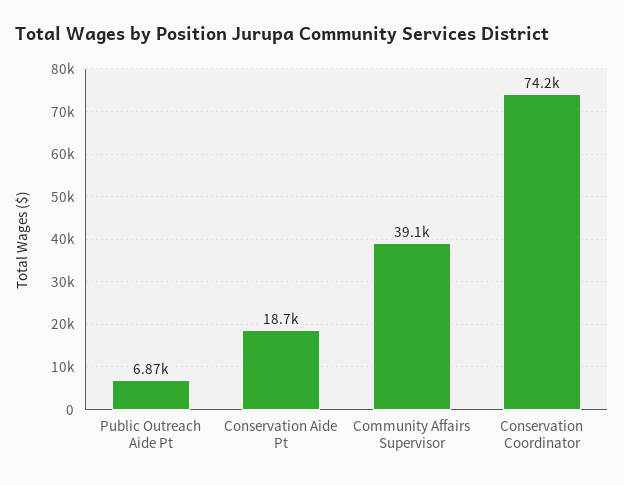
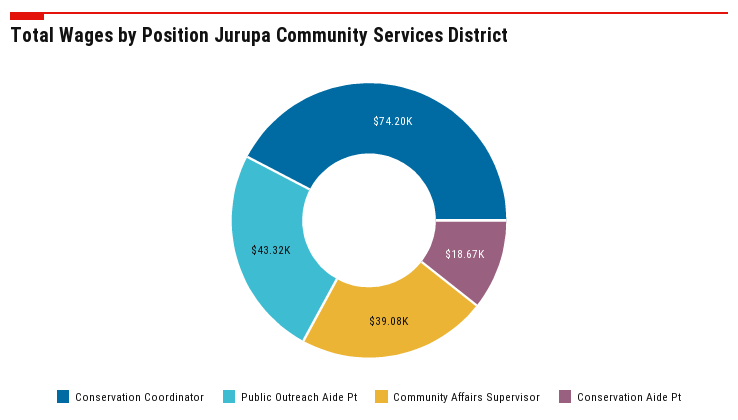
Public Outreach Aide Pt: 6870 -> 43320

